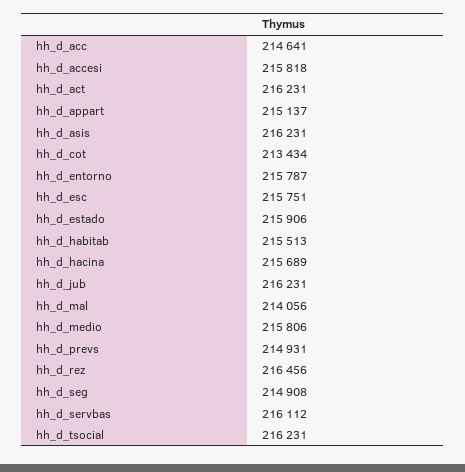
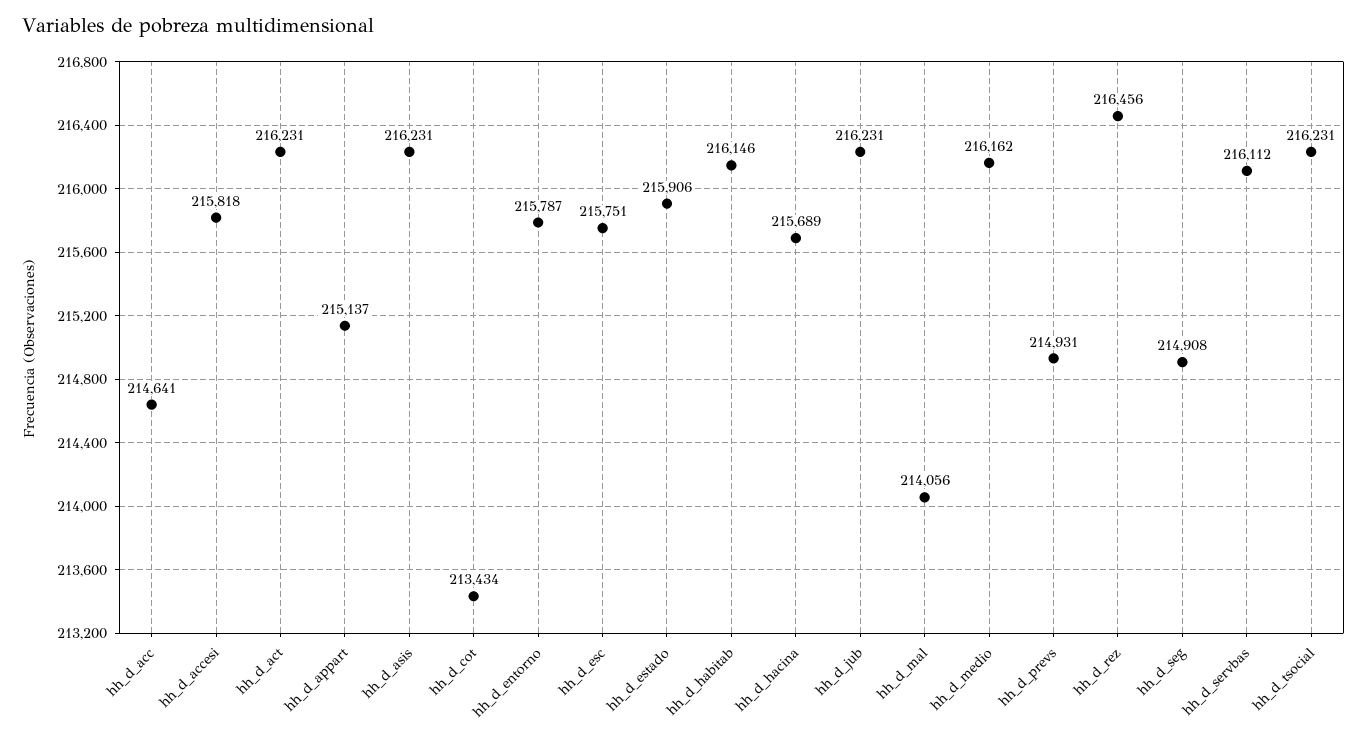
hh_d_habitab: 215513 -> 216146
hh_d_medio: 215806 -> 216162

